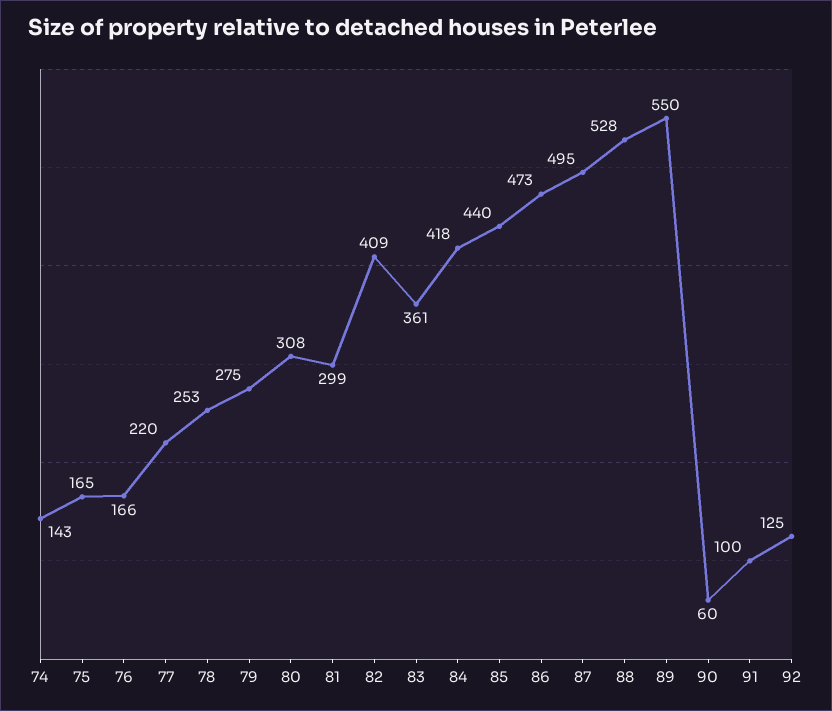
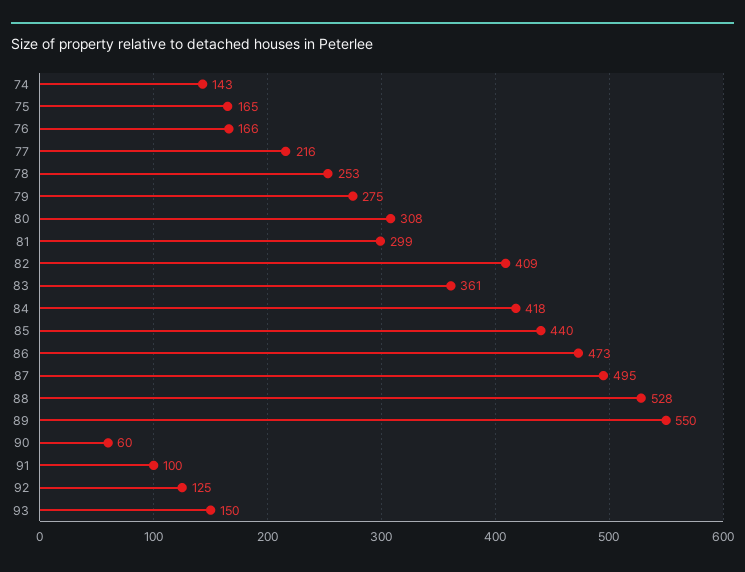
77: 220 -> 216
93: none -> 150

